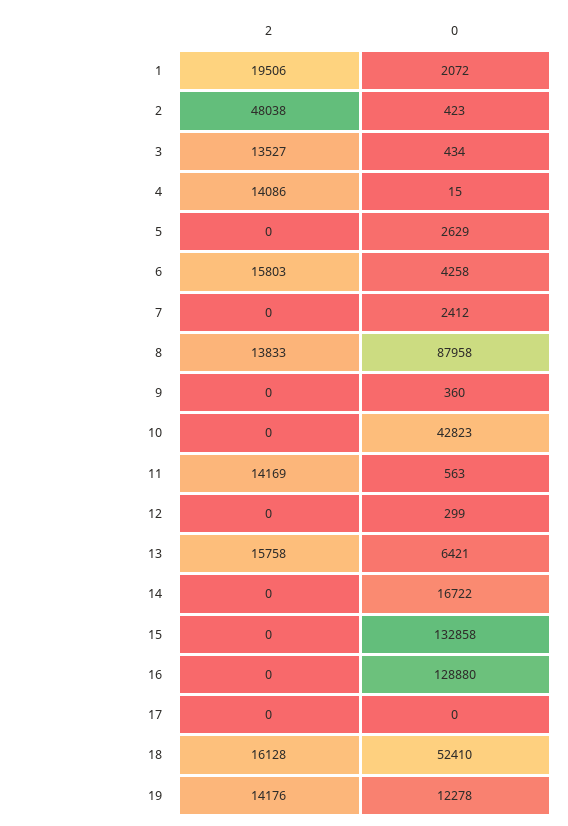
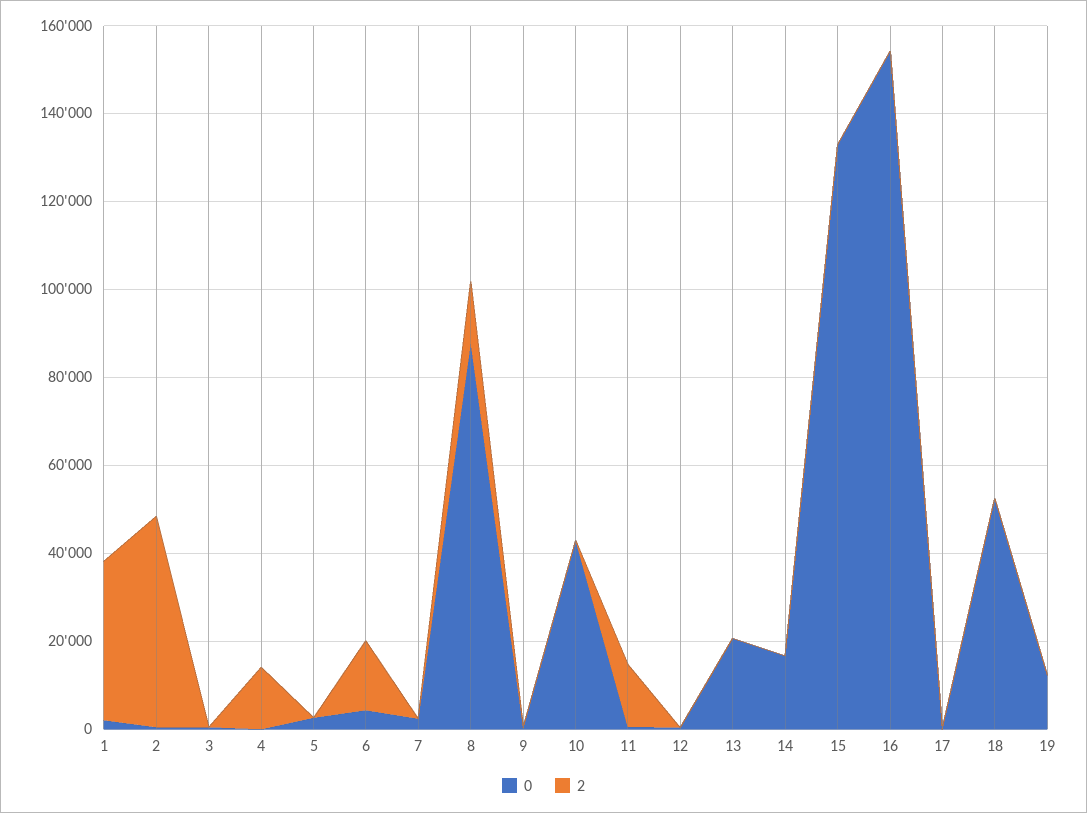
2, 1: 19506 -> 35000
2, 3: 13527 -> 0
2, 13: 15758 -> 0
0, 13: 6421 -> 20000
0, 16: 128880 -> 155000
2, 18: 16128 -> 0
2, 19: 14176 -> 0

